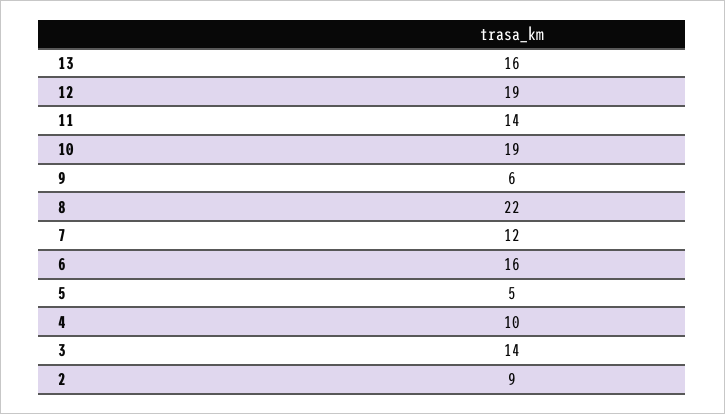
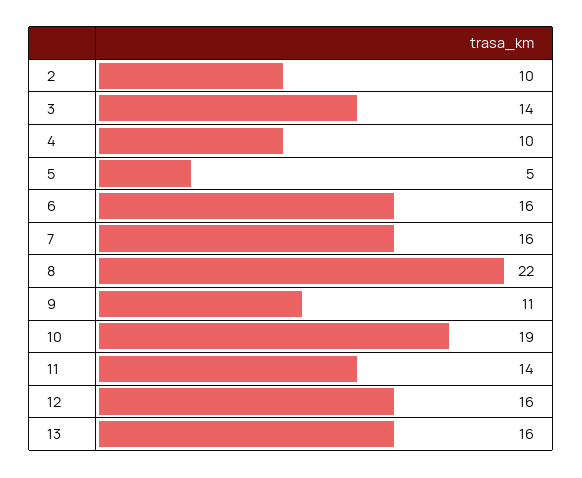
12: 19 -> 16
9: 6 -> 11
7: 12 -> 16
2: 9 -> 10

